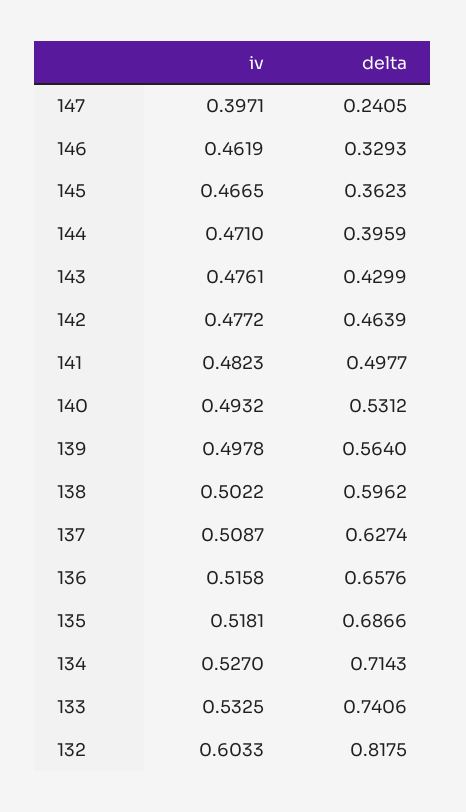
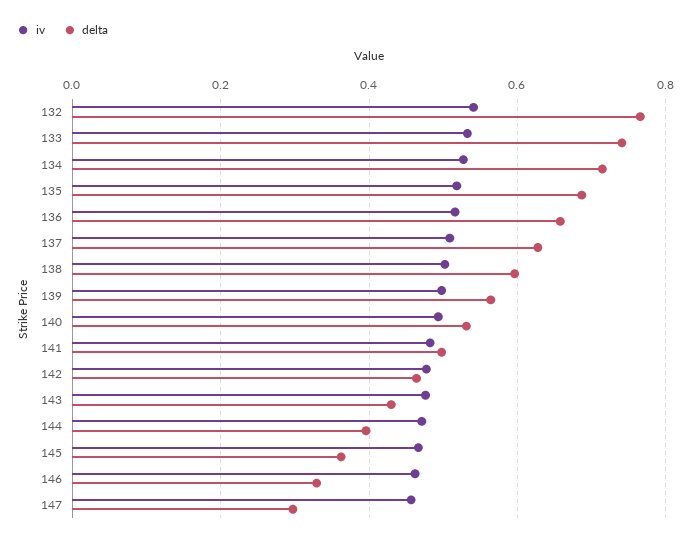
iv, 147: 0.3971 -> 0.46
delta, 147: 0.2405 -> 0.3
iv, 132: 0.6033 -> 0.54
delta, 132: 0.8175 -> 0.76

